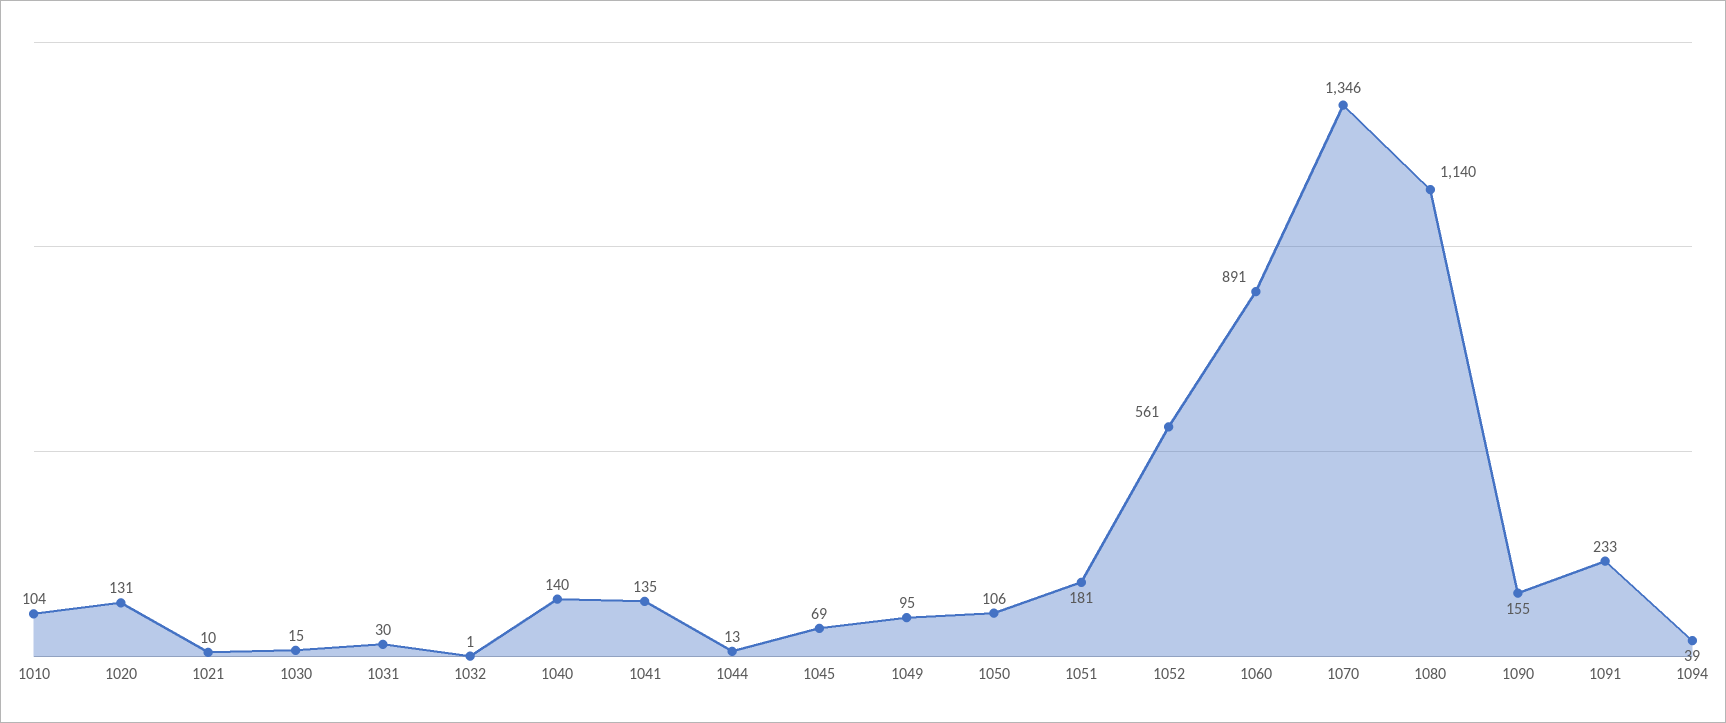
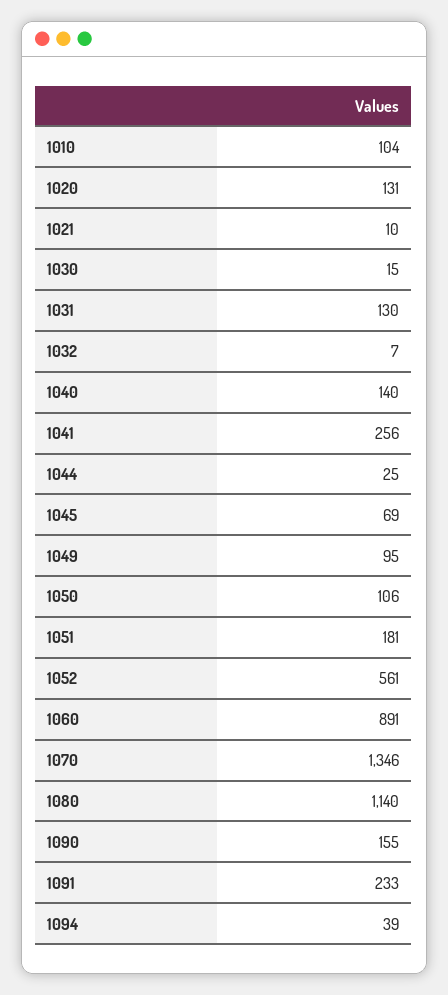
1031: 30 -> 130
1032: 1 -> 7
1041: 135 -> 256
1044: 13 -> 25

